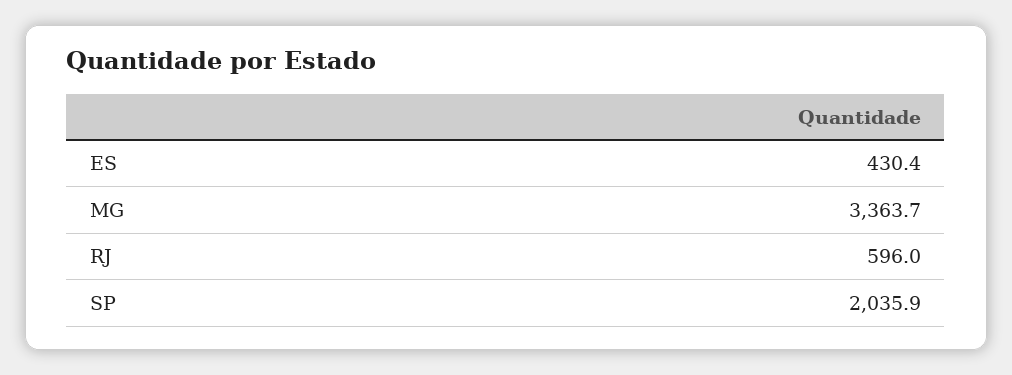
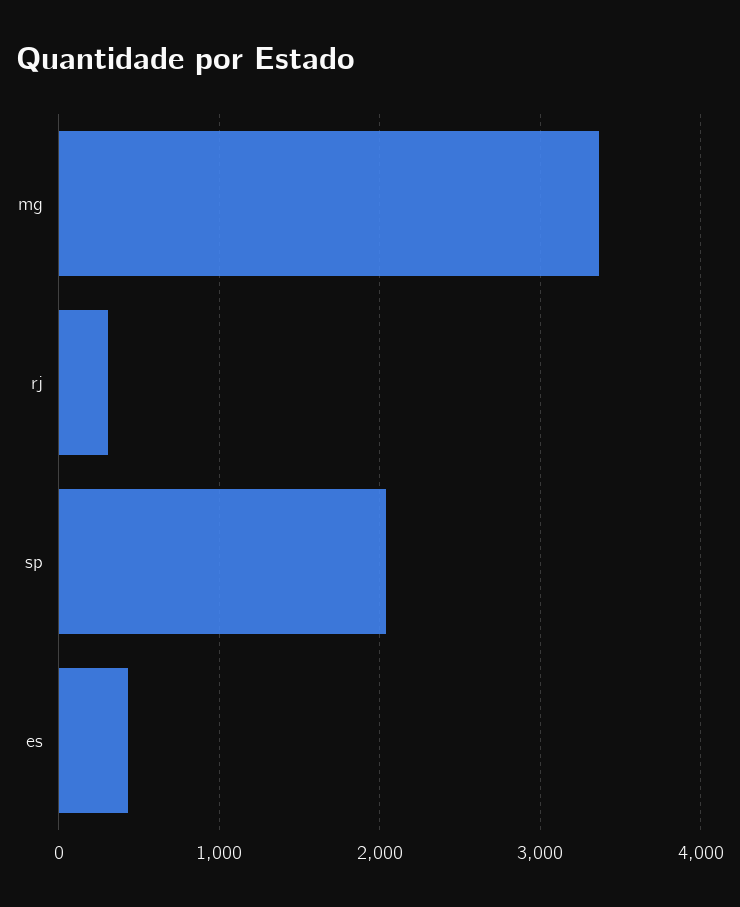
RJ: 596 -> 300

